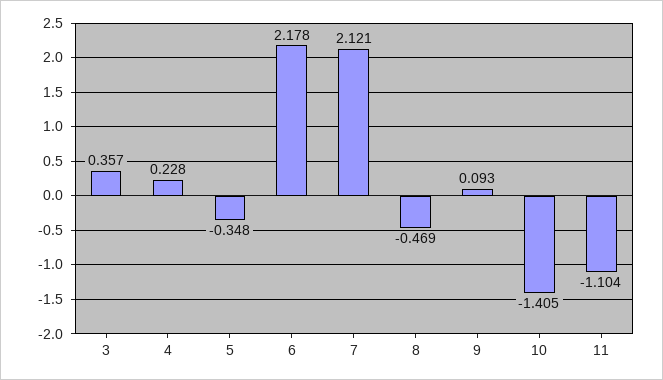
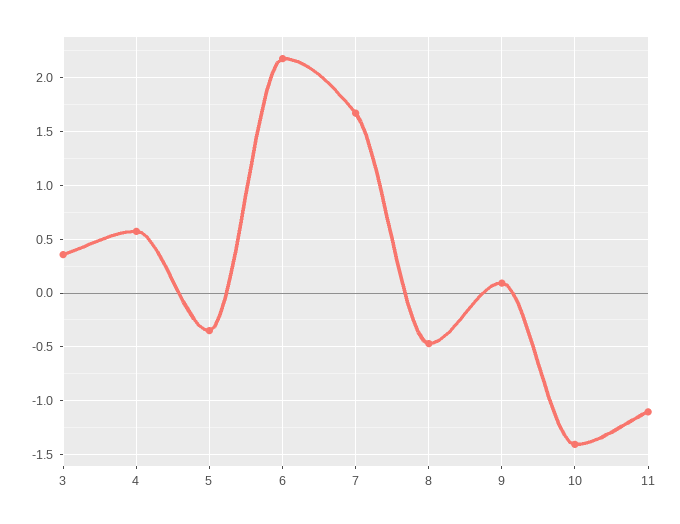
4: 0.228 -> 0.6
7: 2.121 -> 1.7

